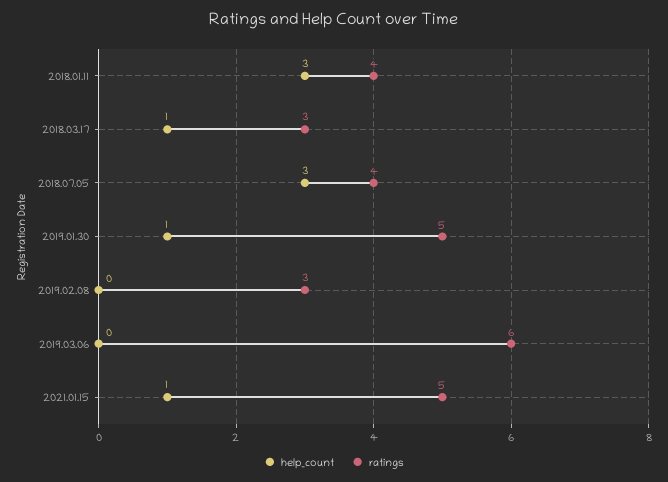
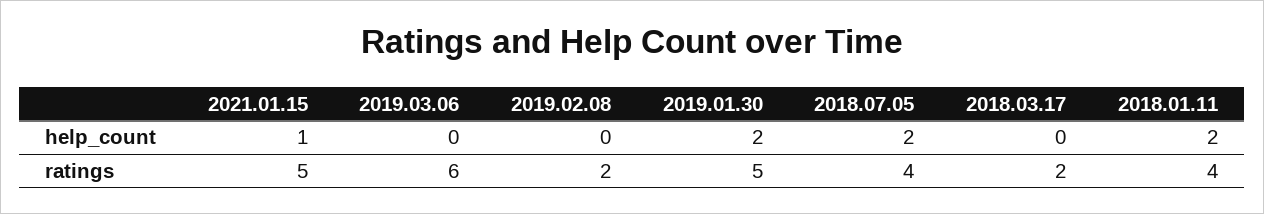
help_count, 2018.01.11: 3 -> 2
help_count, 2018.03.17: 1 -> 0
ratings, 2018.03.17: 3 -> 2
help_count, 2018.07.05: 3 -> 2
help_count, 2019.01.30: 1 -> 2
ratings, 2019.02.08: 3 -> 2

